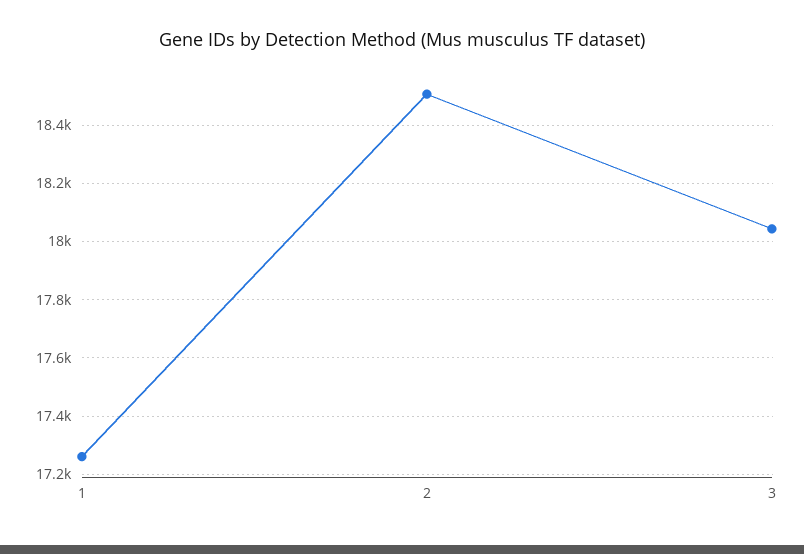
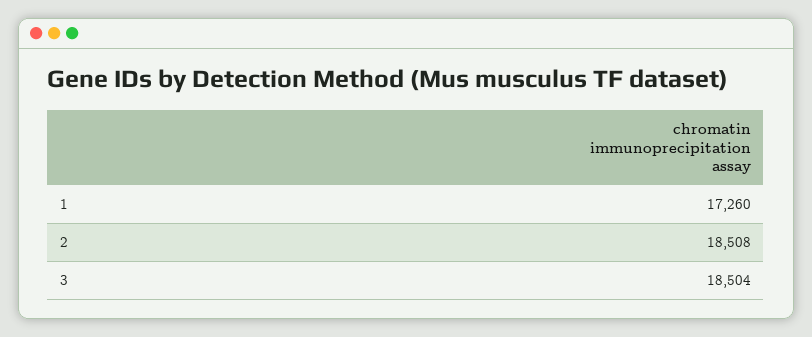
3: 18050 -> 18504

